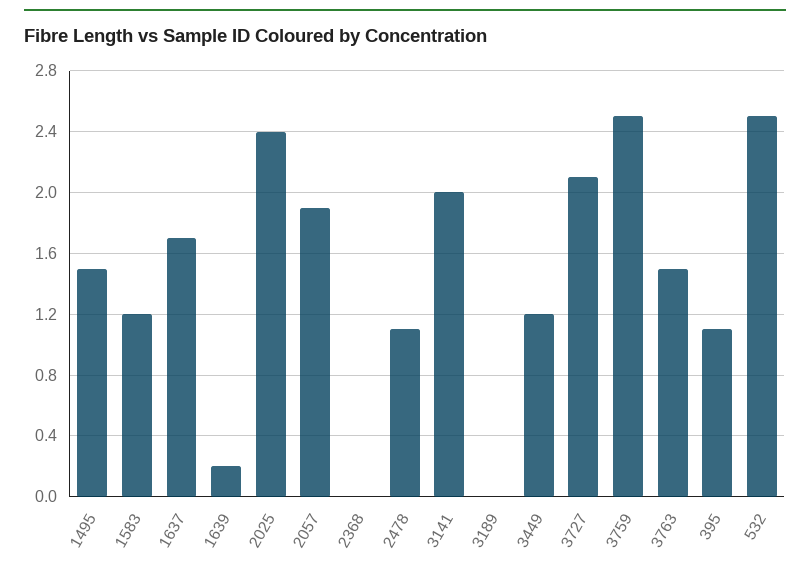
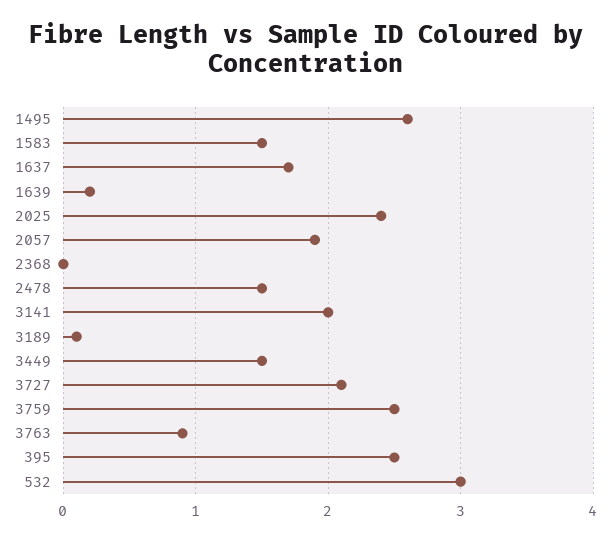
1495: 1.5 -> 2.6
1583: 1.2 -> 1.5
2478: 1.1 -> 1.5
3189: 0 -> 0.1
3449: 1.2 -> 1.5
3763: 1.5 -> 0.9
395: 1.1 -> 2.5
532: 2.5 -> 3

